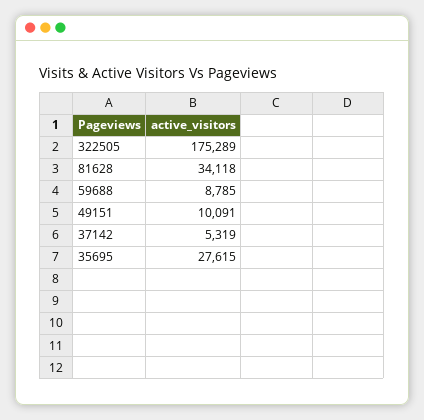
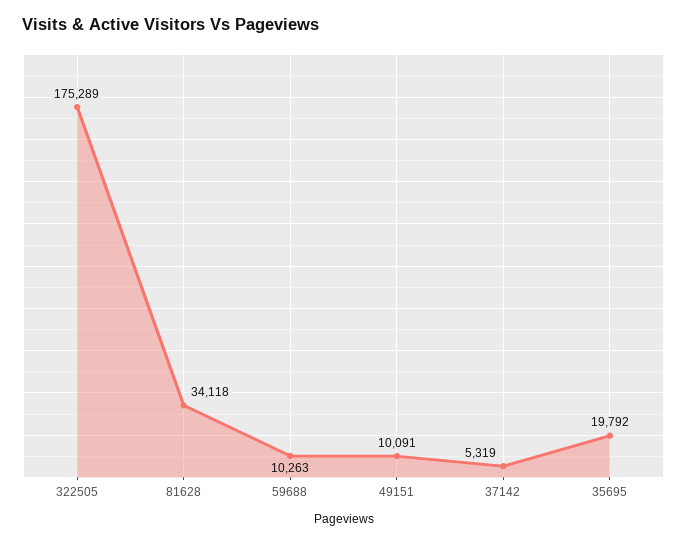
59688: 8785 -> 10263
35695: 27615 -> 19792

